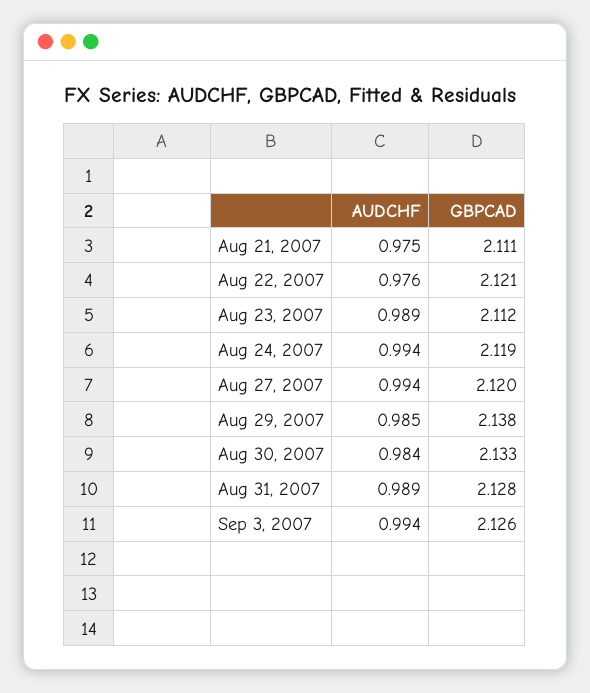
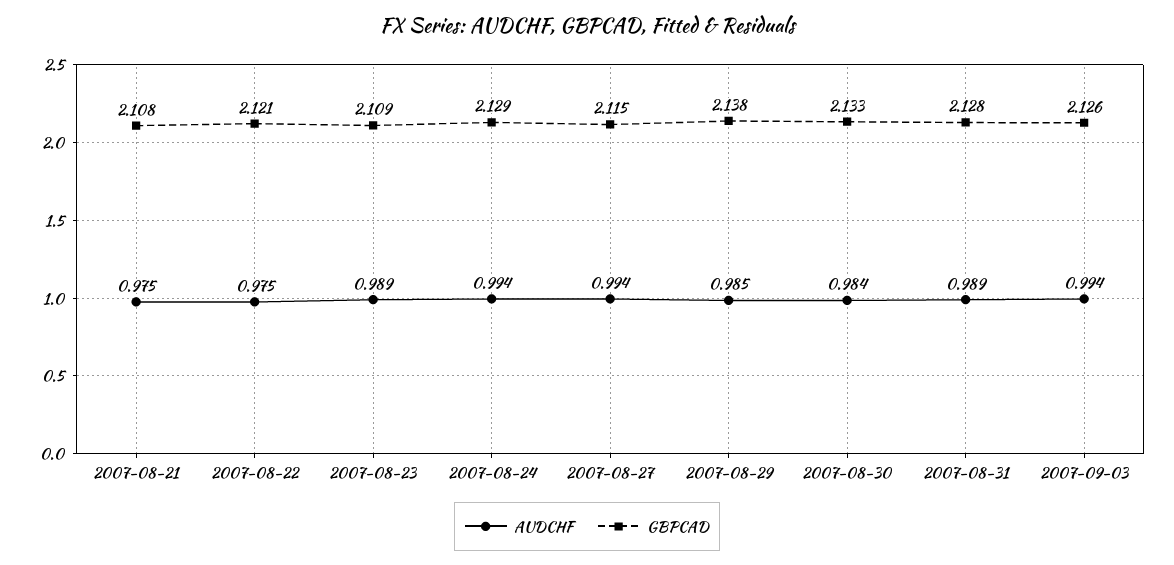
GBPCAD, Aug 21, 2007: 2.111 -> 2.108
AUDCHF, Aug 22, 2007: 0.976 -> 0.975
GBPCAD, Aug 23, 2007: 2.112 -> 2.109
GBPCAD, Aug 24, 2007: 2.119 -> 2.129
GBPCAD, Aug 27, 2007: 2.12 -> 2.115

